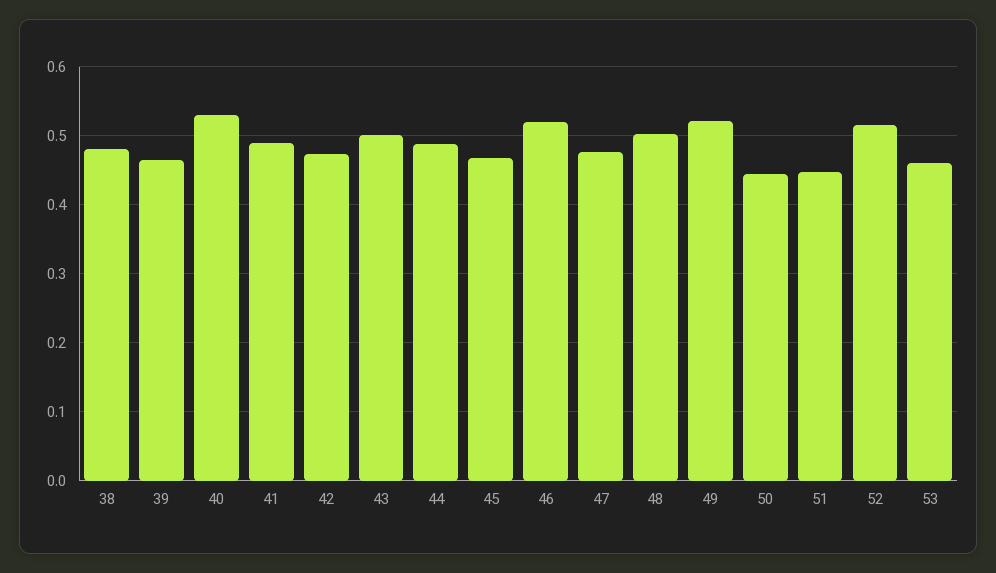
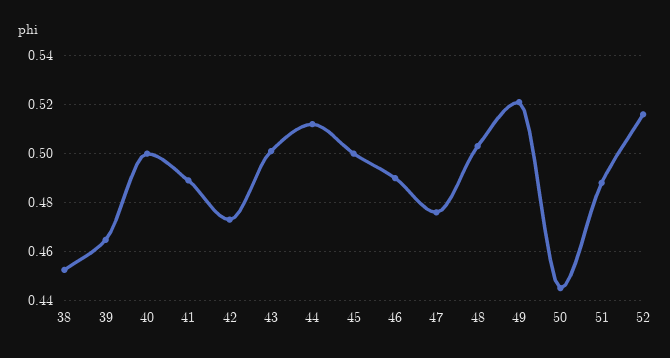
38: 0.48 -> 0.4525
40: 0.53 -> 0.5
44: 0.49 -> 0.5125
45: 0.47 -> 0.5
46: 0.52 -> 0.49
51: 0.45 -> 0.4875
53: 0.46 -> none

